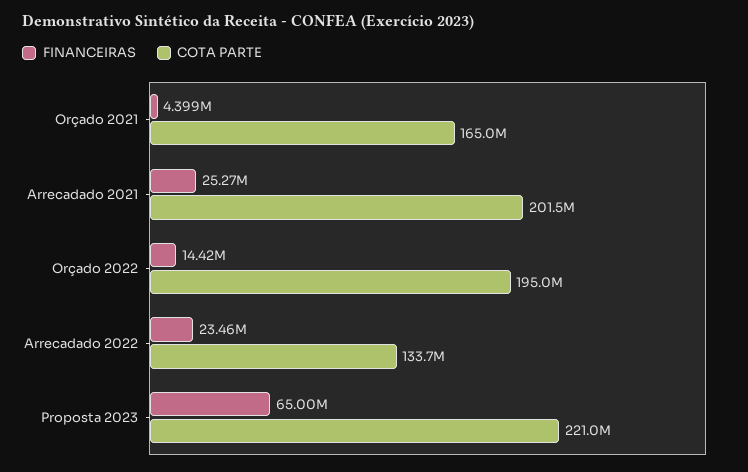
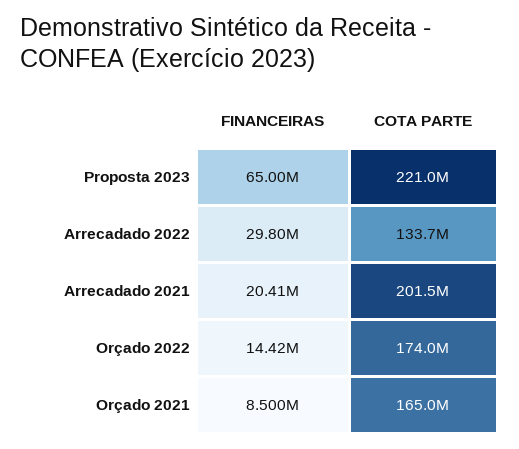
FINANCEIRAS, Orçado 2021: 4399000 -> 8500000
FINANCEIRAS, Arrecadado 2021: 25270000 -> 20410000
COTA PARTE, Orçado 2022: 195000000 -> 174000000
FINANCEIRAS, Arrecadado 2022: 23460000 -> 29800000

